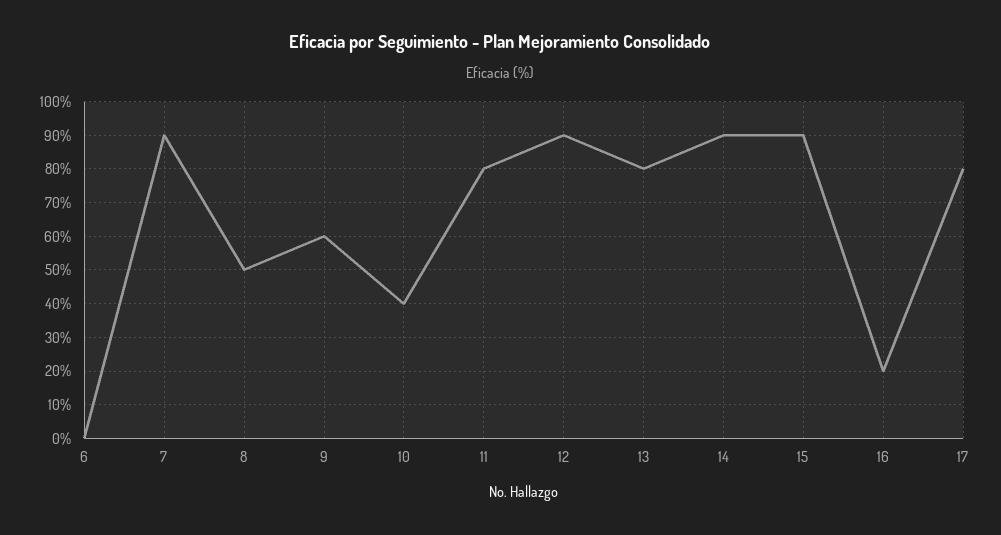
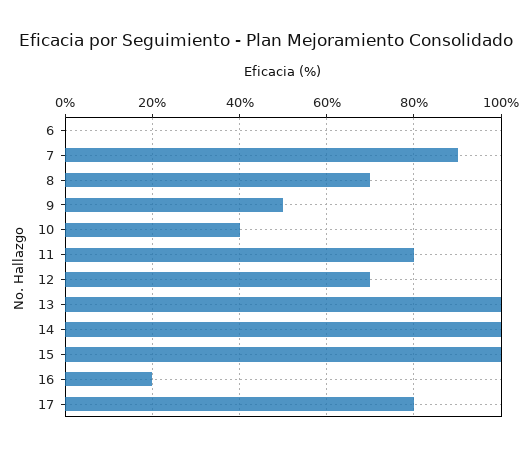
8: 50 -> 70
9: 60 -> 50
12: 90 -> 70
13: 80 -> 100
14: 90 -> 100
15: 90 -> 100

